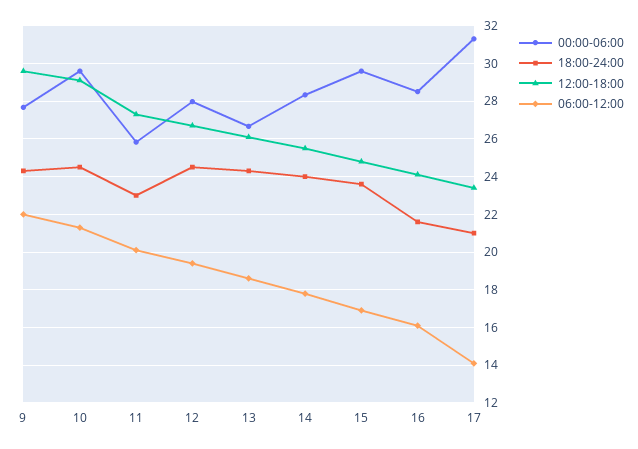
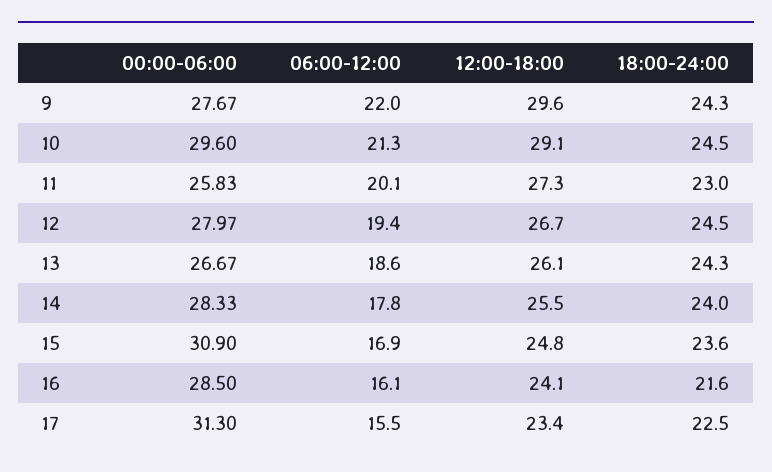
00:00-06:00, 15: 29.5 -> 30.9
18:00-24:00, 17: 21 -> 22.5
06:00-12:00, 17: 14 -> 15.5

